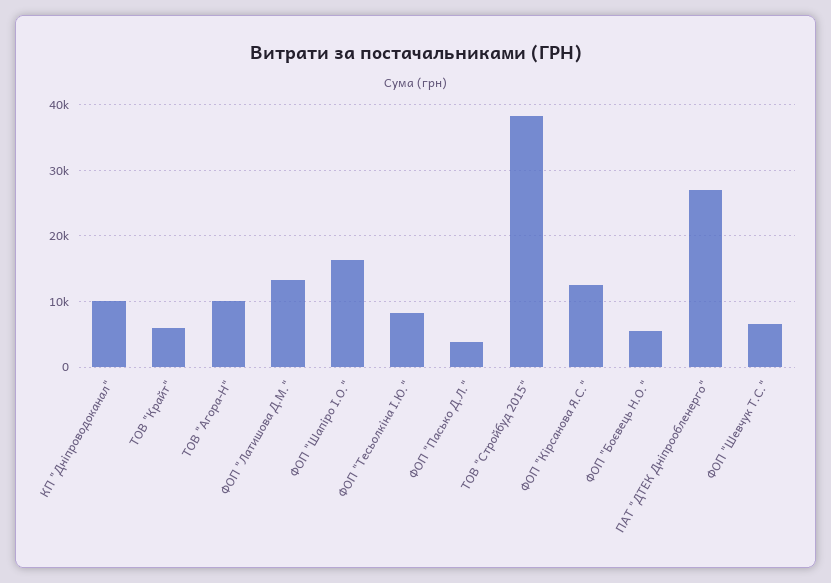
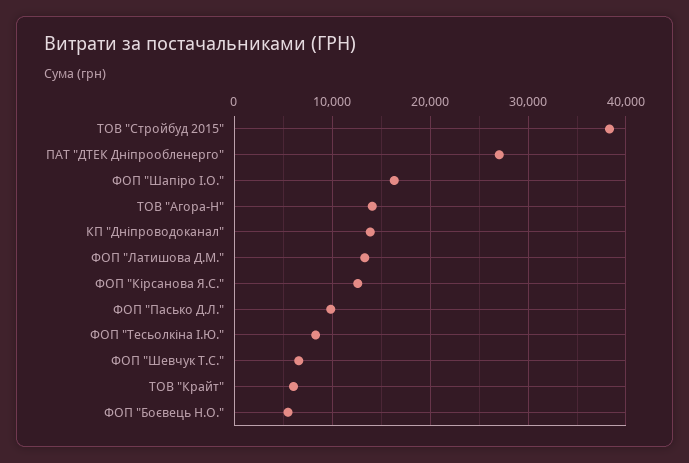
КП "Дніпроводоканал": 10000 -> 14000
ТОВ "Агора-Н": 10000 -> 14000
ФОП "Пасько Д.Л.": 4000 -> 10000

